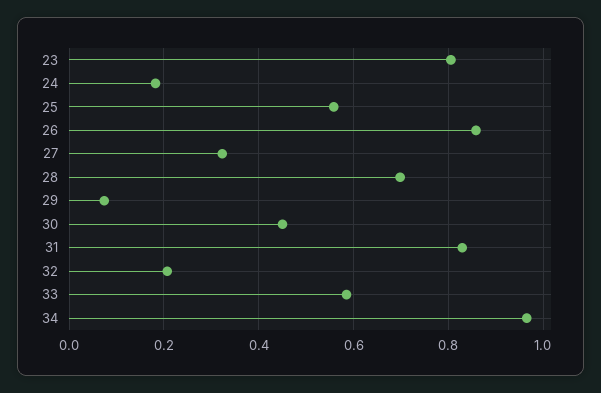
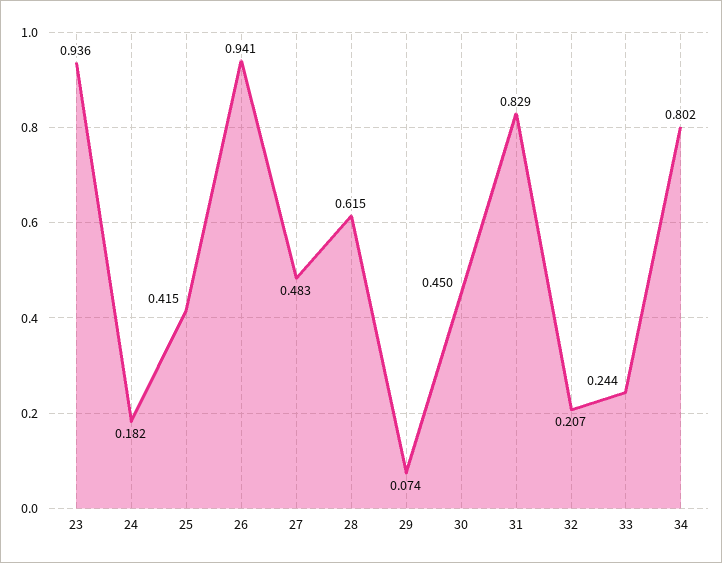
23: 0.8 -> 0.936
25: 0.56 -> 0.415
26: 0.86 -> 0.941
27: 0.32 -> 0.483
28: 0.7 -> 0.615
33: 0.58 -> 0.244
34: 0.96 -> 0.802

